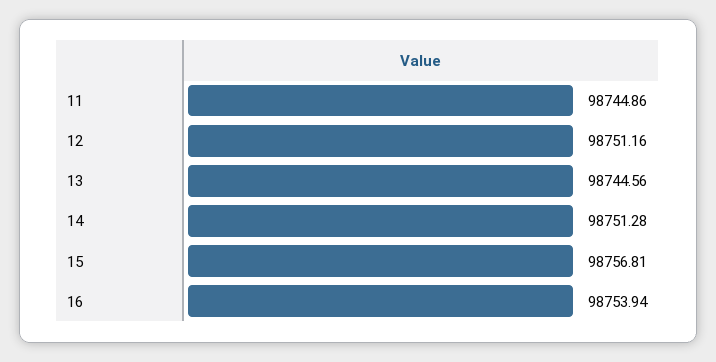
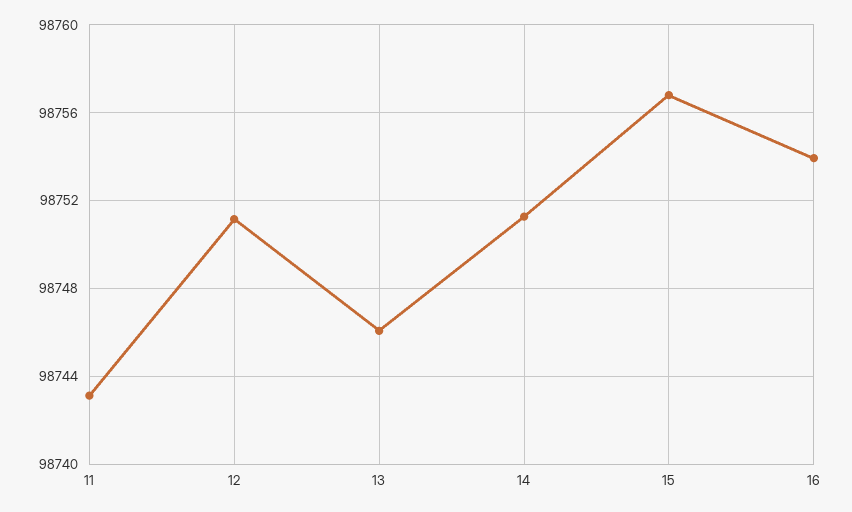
11: 98744.86 -> 98743
13: 98744.56 -> 98746

